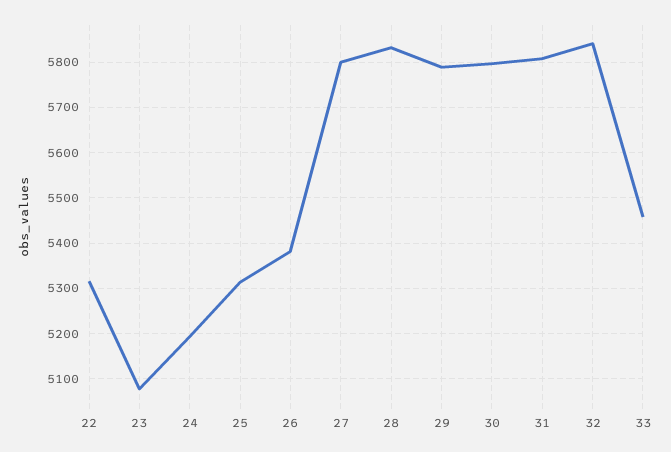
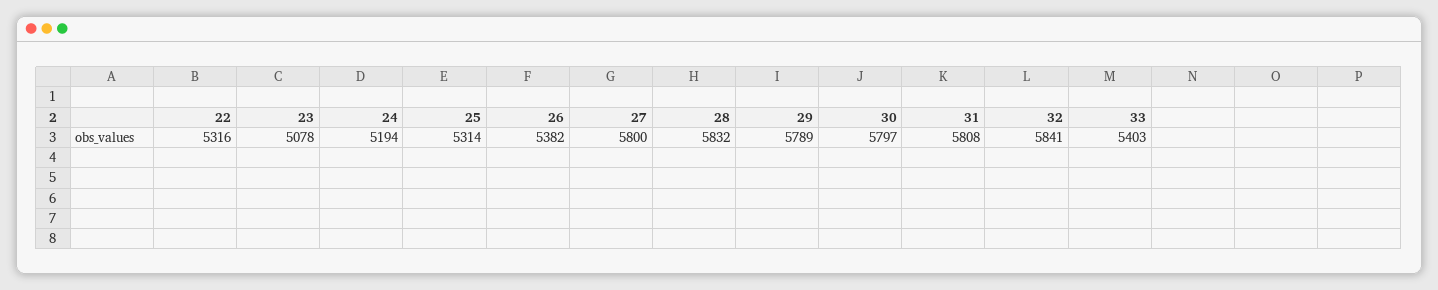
33: 5460 -> 5403

